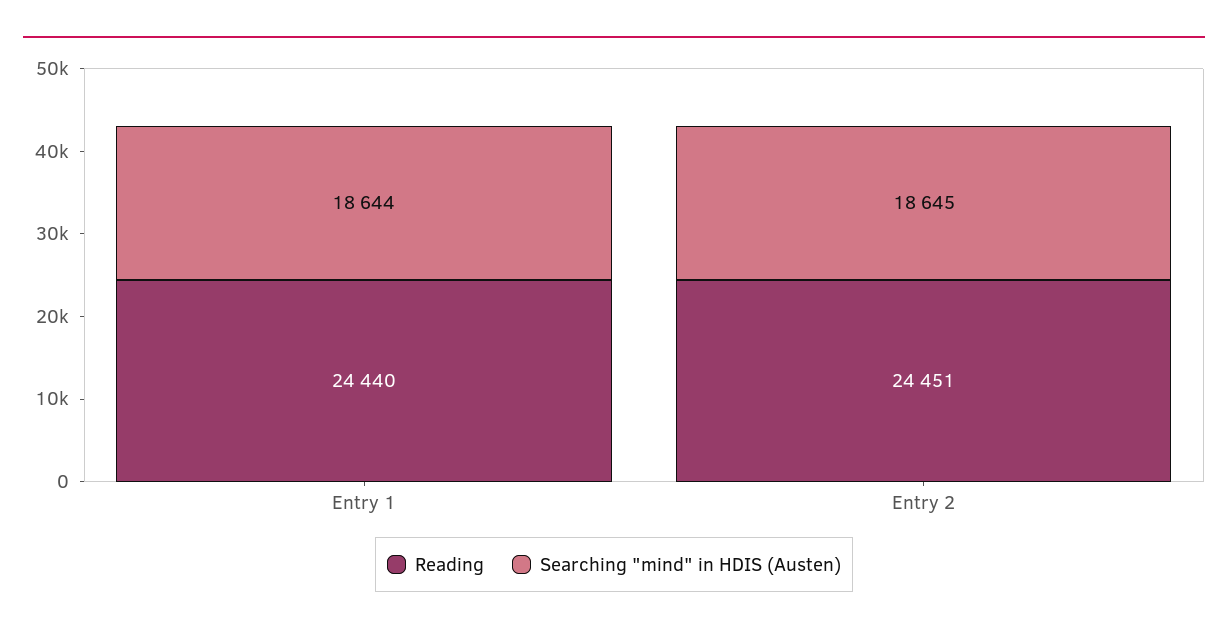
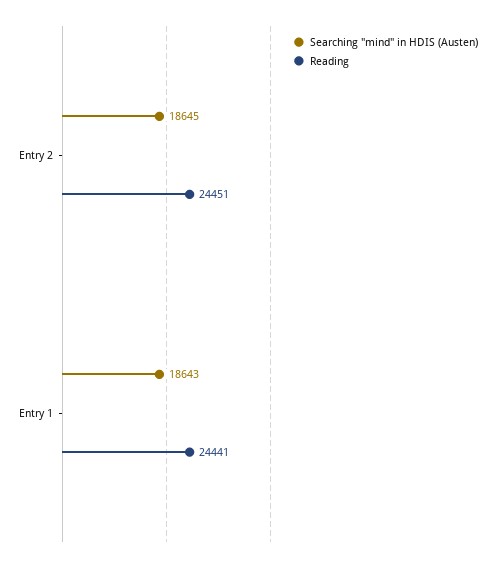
Reading, Entry 1: 24440 -> 24441
Searching "mind" in HDIS (Austen), Entry 1: 18644 -> 18643

